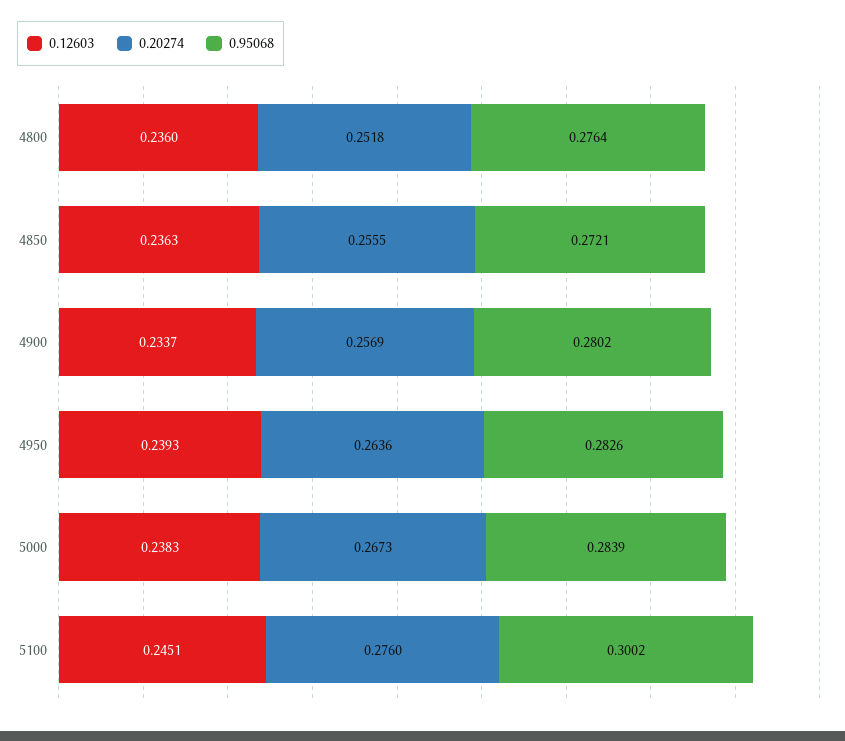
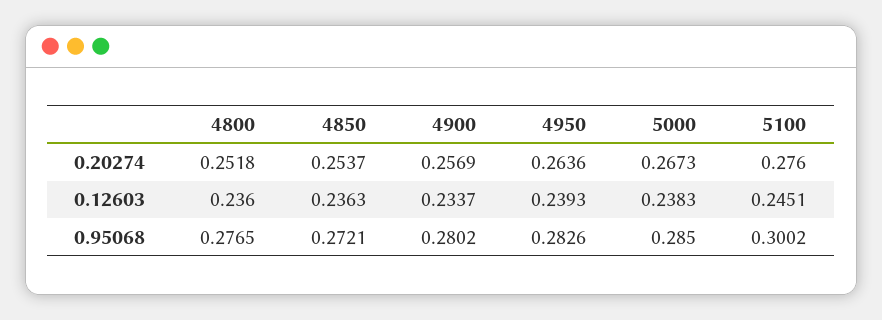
0.95068, 4800: 0.2764 -> 0.2765
0.20274, 4850: 0.2555 -> 0.2537
0.95068, 5000: 0.2839 -> 0.285

